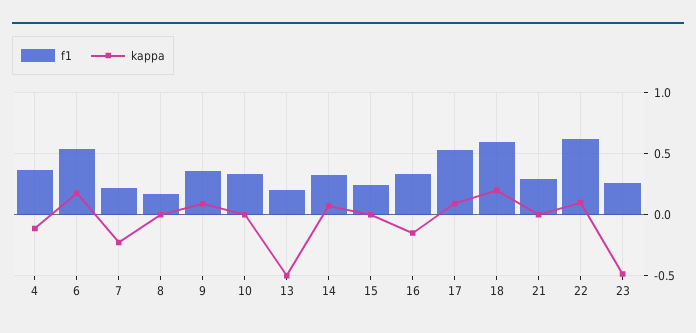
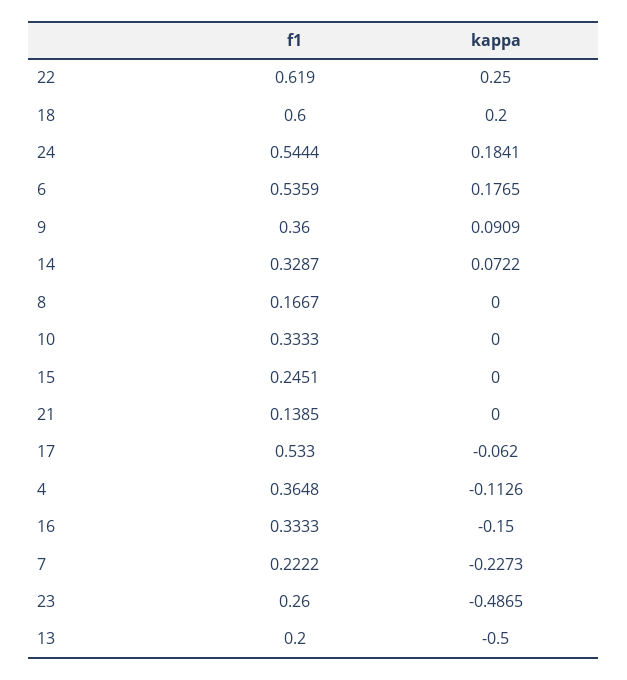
kappa, 17: 0.1 -> -0.062
f1, 21: 0.3 -> 0.1385
kappa, 22: 0.1 -> 0.25
f1, 24: none -> 0.5444
kappa, 24: none -> 0.1841

